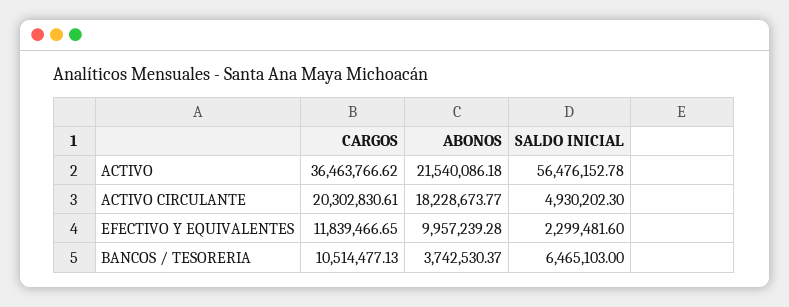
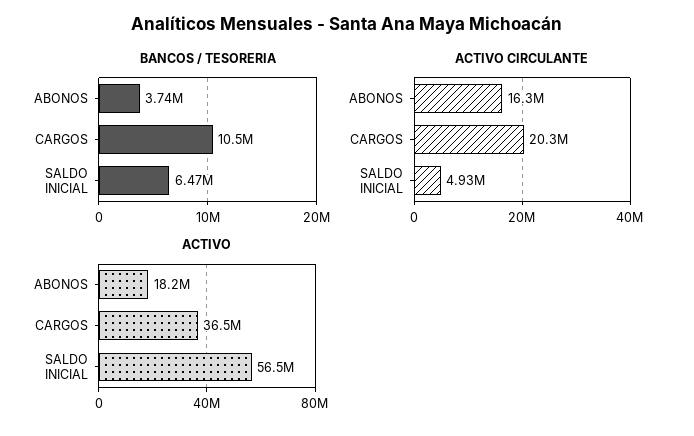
ACTIVO, ABONOS: 21540086.18 -> 18200000
ACTIVO CIRCULANTE, ABONOS: 18228673.77 -> 16300000
EFECTIVO Y EQUIVALENTES, CARGOS: 11839466.65 -> none
EFECTIVO Y EQUIVALENTES, ABONOS: 9957239.28 -> none
EFECTIVO Y EQUIVALENTES, SALDO INICIAL: 2299481.6 -> none

